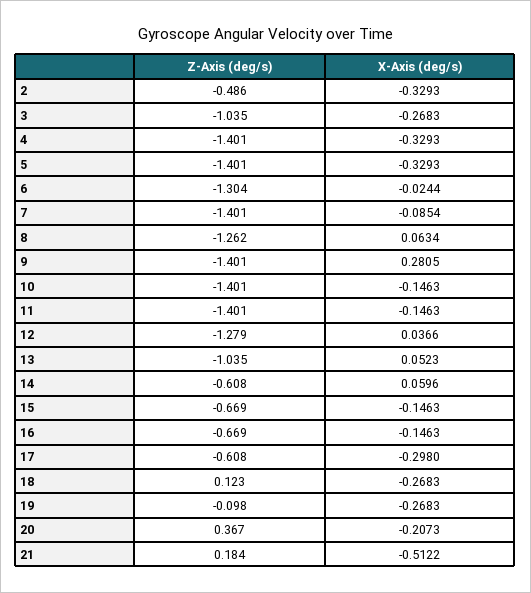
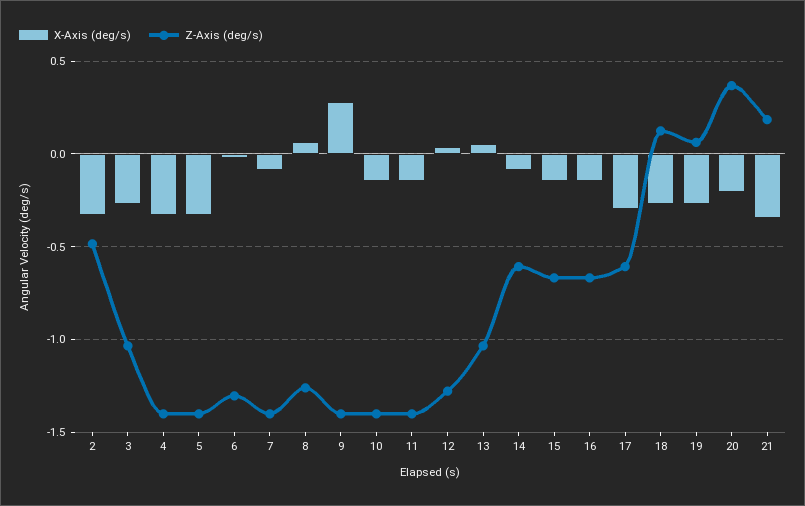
X-Axis (deg/s), 14: 0.0596 -> -0.1
Z-Axis (deg/s), 19: -0.098 -> 0.05
X-Axis (deg/s), 21: -0.5122 -> -0.35

